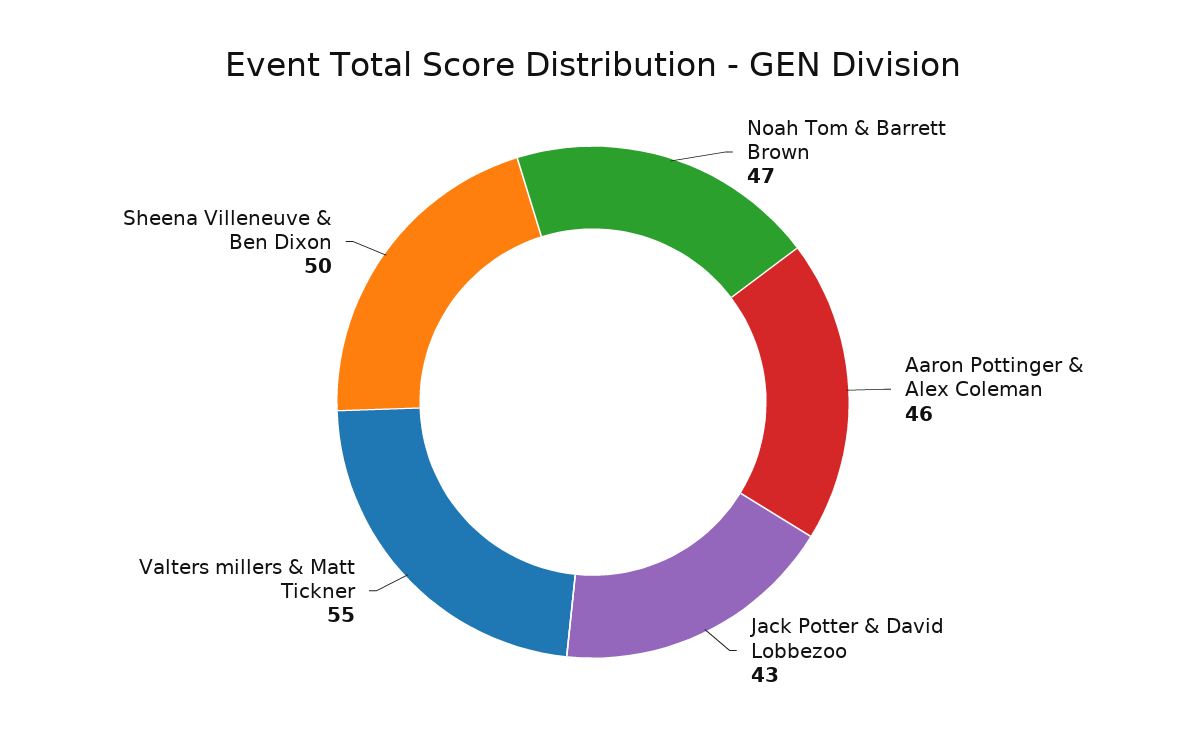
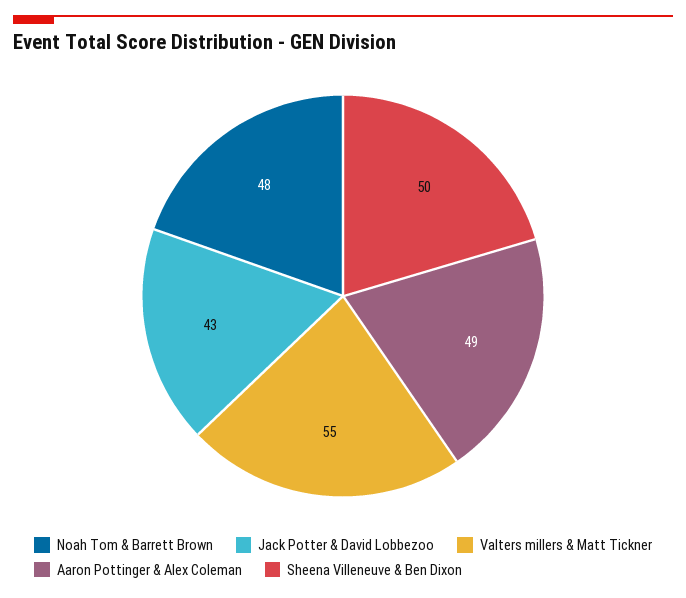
Noah Tom & Barrett Brown: 47 -> 48
Aaron Pottinger & Alex Coleman: 46 -> 49

